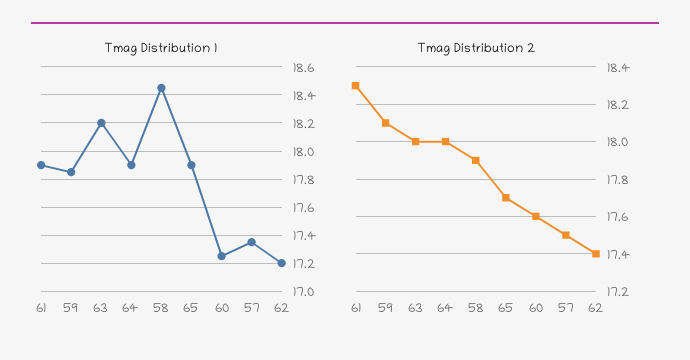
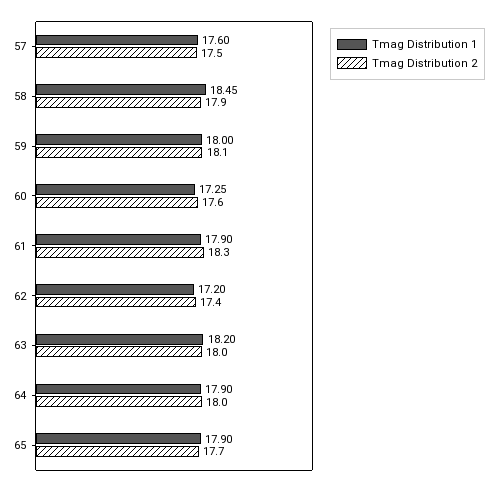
Tmag Distribution 1, 59: 17.85 -> 18
Tmag Distribution 1, 57: 17.35 -> 17.6

